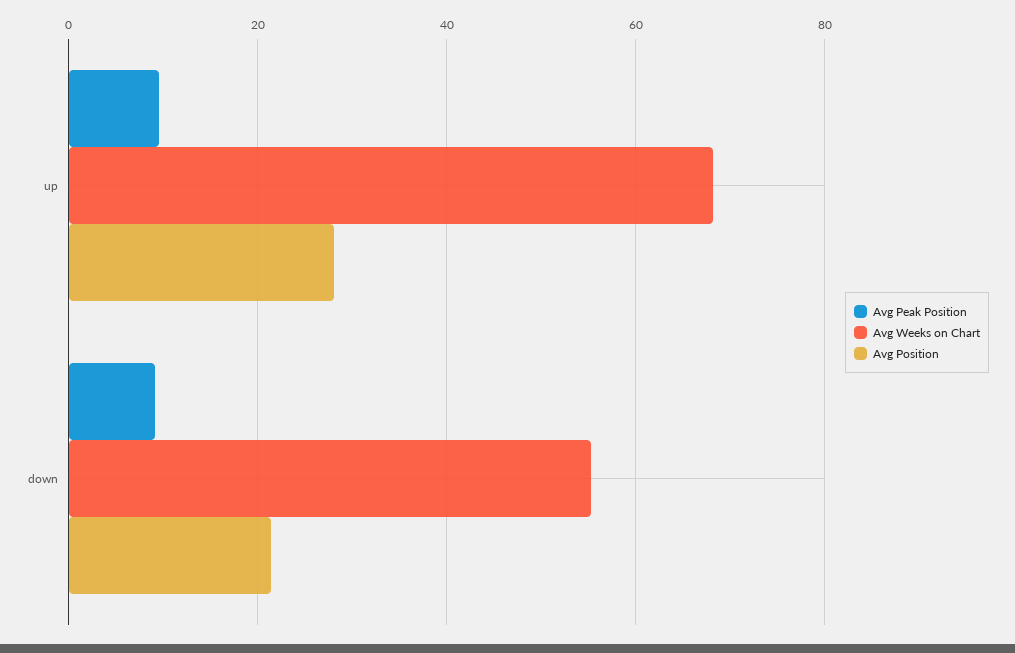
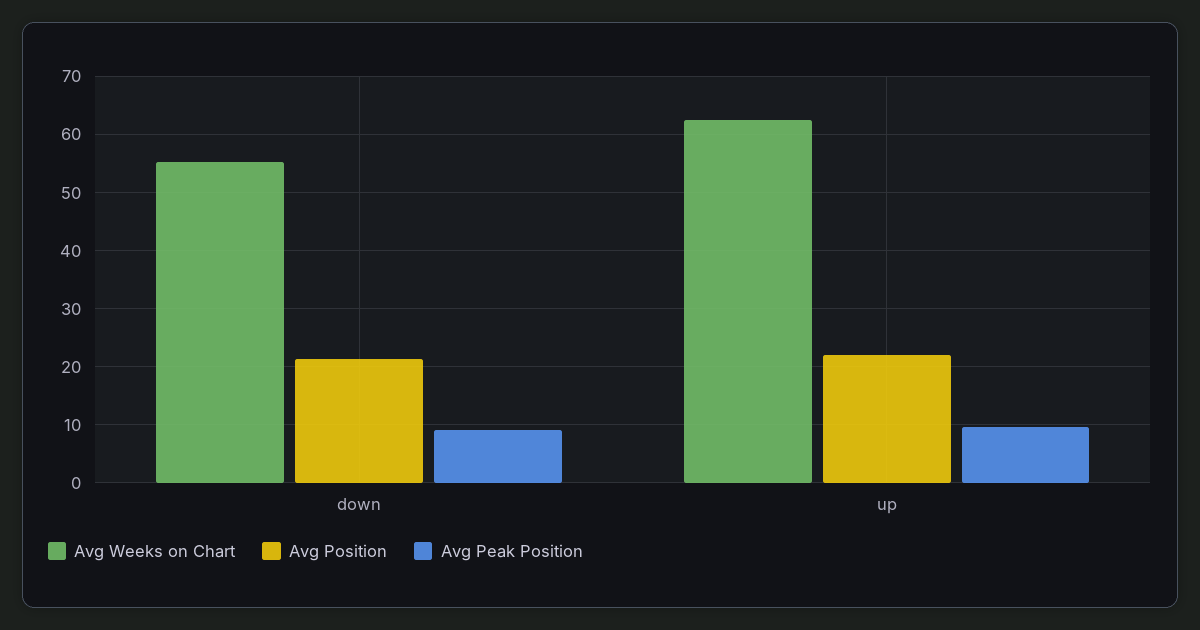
Avg Weeks on Chart, up: 68 -> 62
Avg Position, up: 28 -> 22

